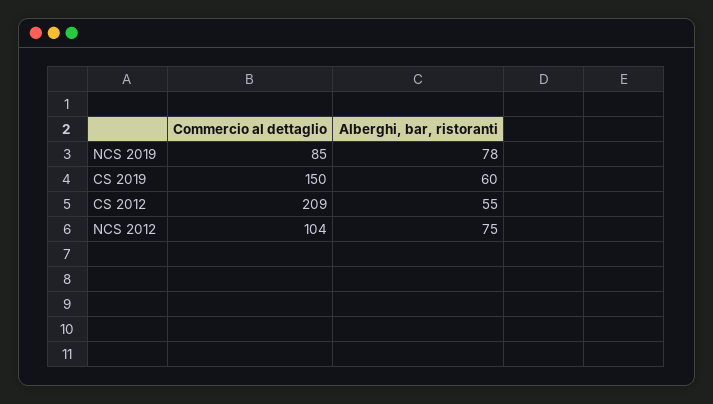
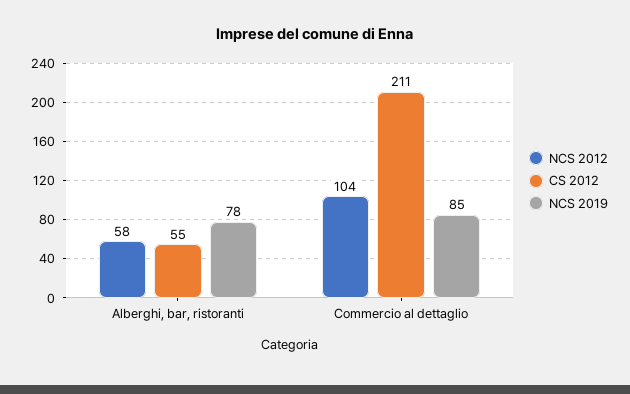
CS 2019, Commercio al dettaglio: 150 -> none
CS 2019, Alberghi, bar, ristoranti: 60 -> none
CS 2012, Commercio al dettaglio: 209 -> 211
NCS 2012, Alberghi, bar, ristoranti: 75 -> 58

